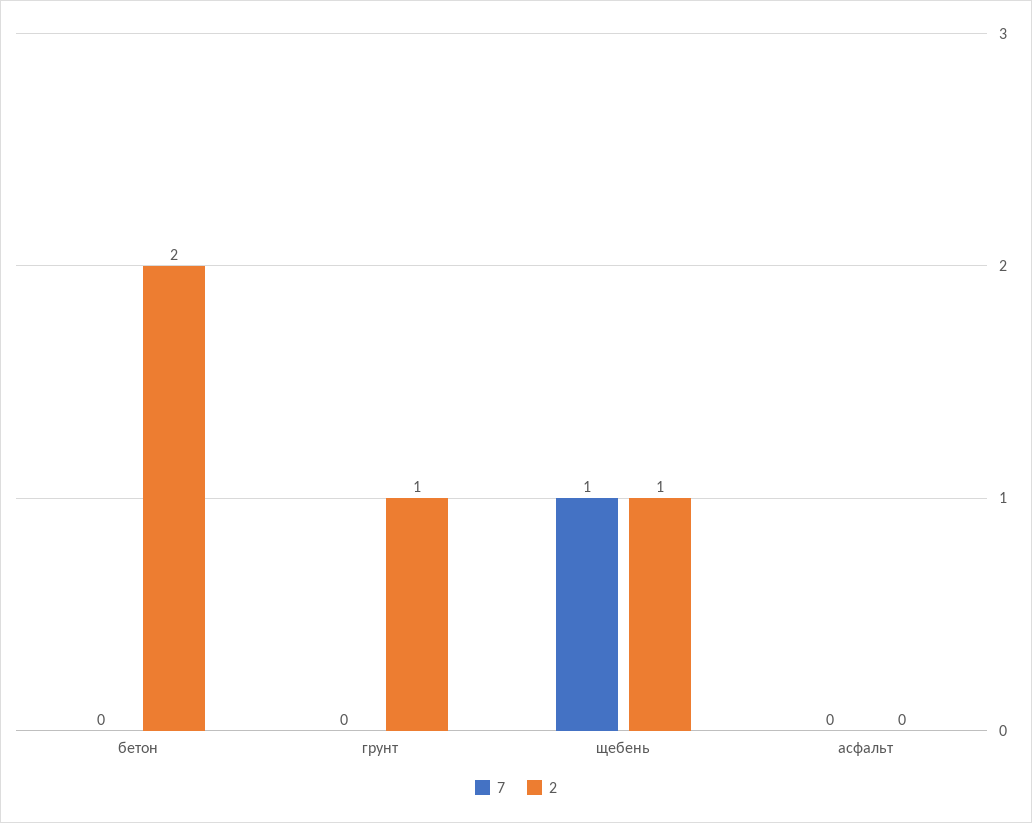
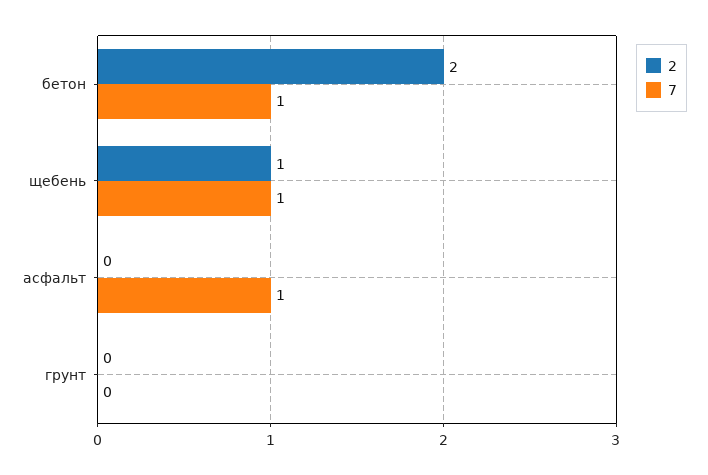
7, бетон: 0 -> 1
2, грунт: 1 -> 0
7, асфальт: 0 -> 1

